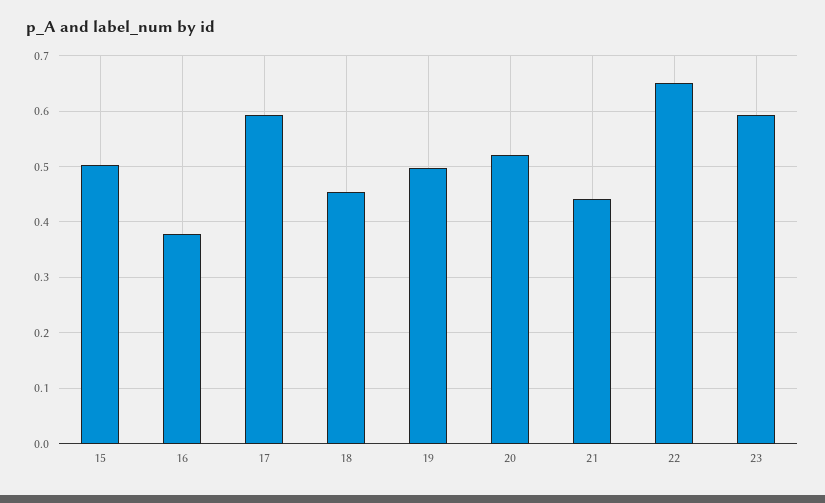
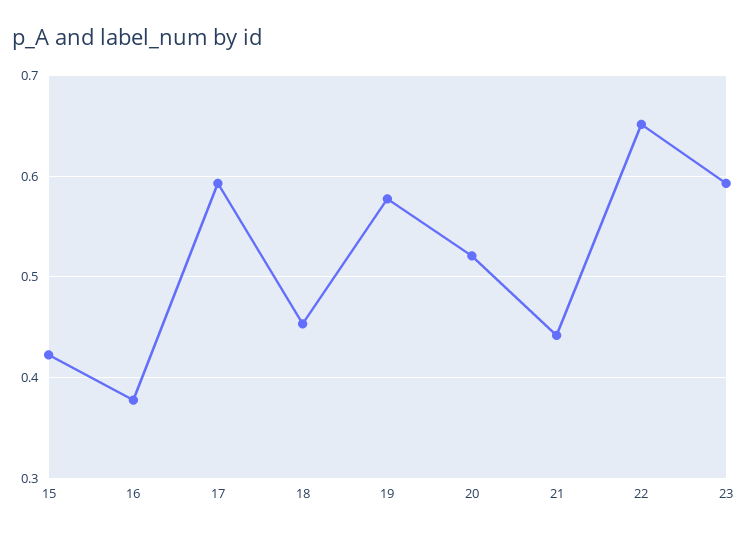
15: 0.5 -> 0.42
19: 0.5 -> 0.58

